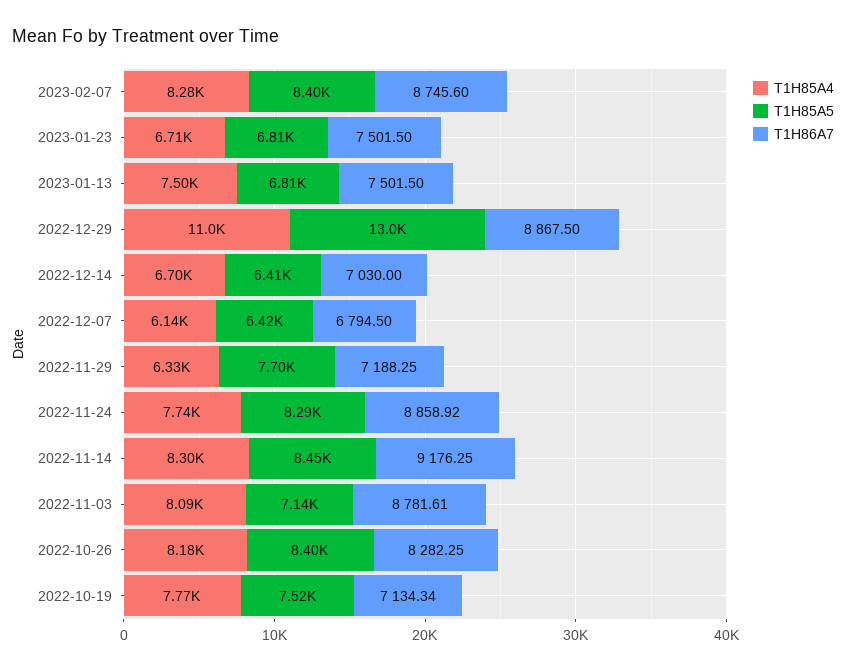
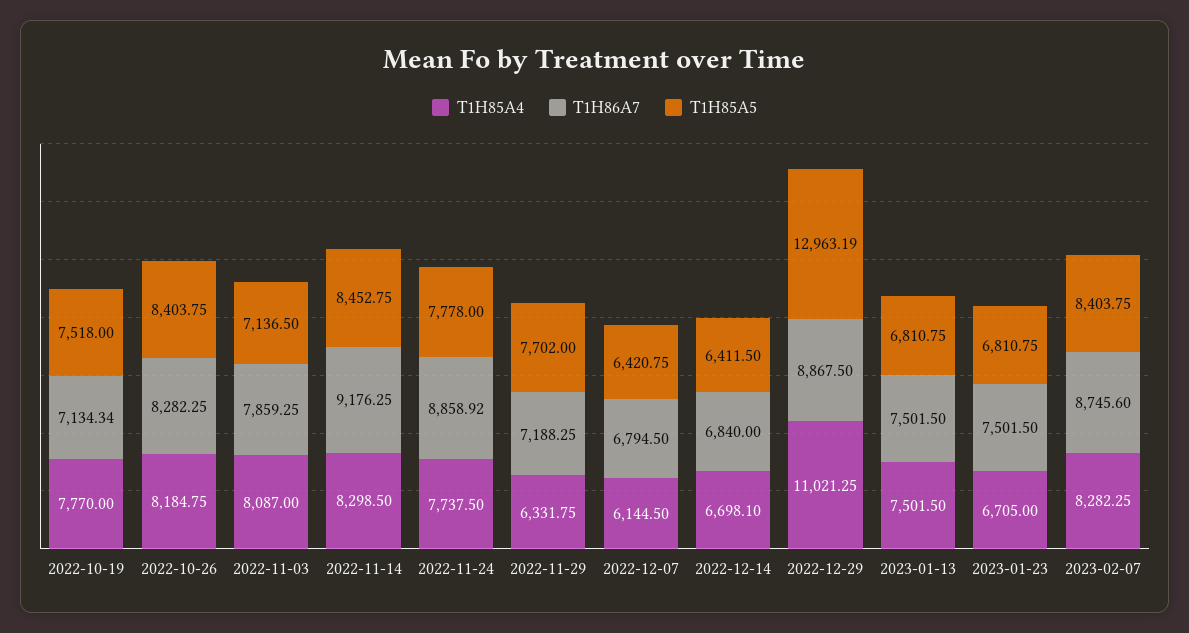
T1H86A7, 2022-12-14: 7030 -> 6840
T1H85A5, 2022-11-24: 8290 -> 7778
T1H86A7, 2022-11-03: 8781.61 -> 7859.25

